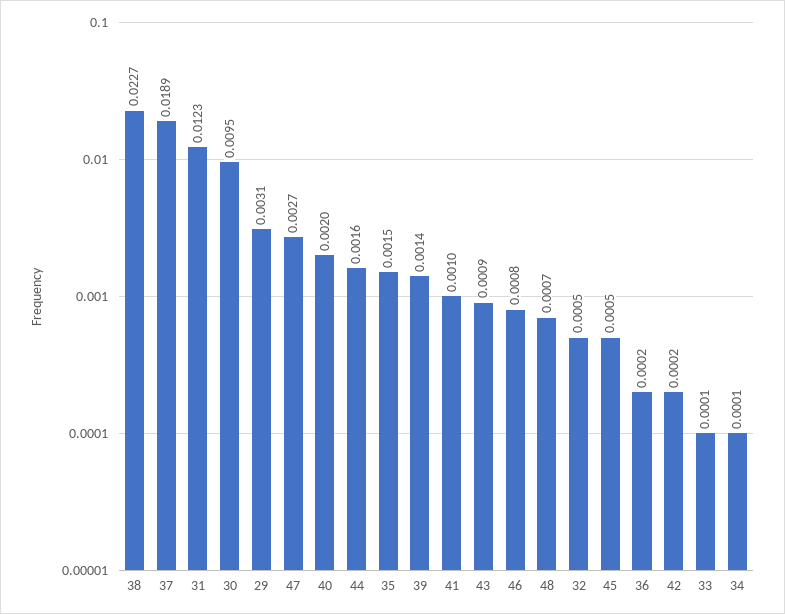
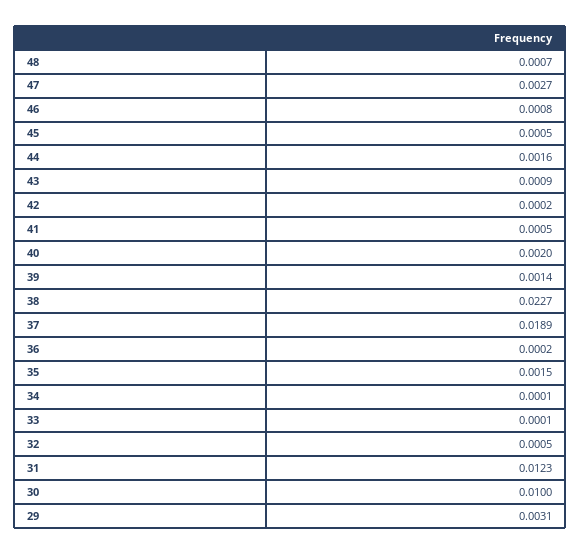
30: 0.0095 -> 0.01
41: 0.001 -> 0.0005

